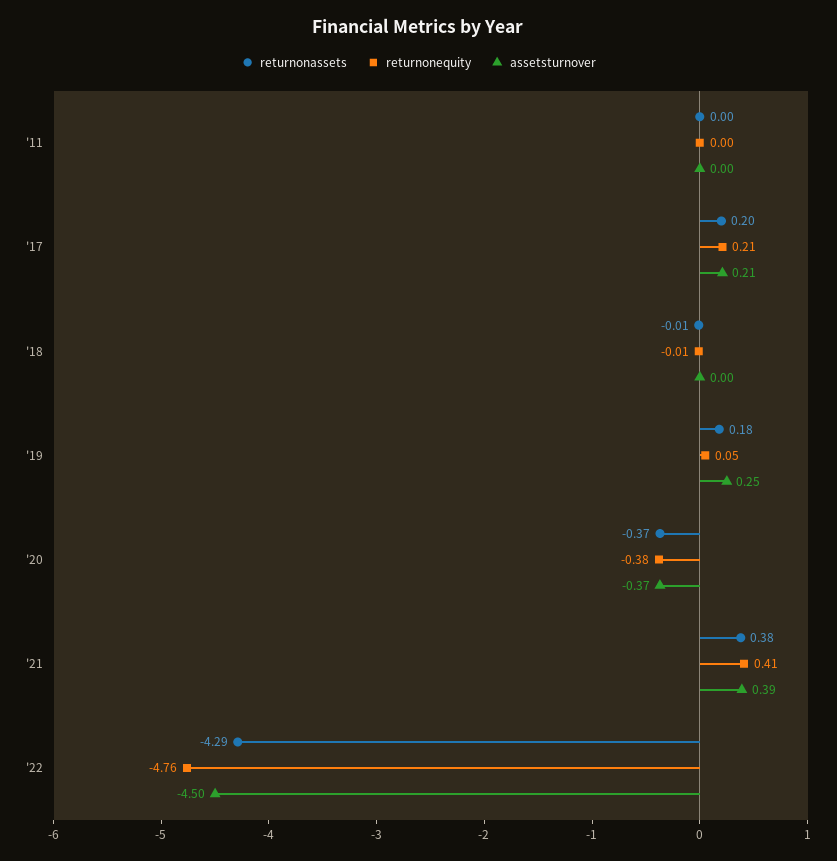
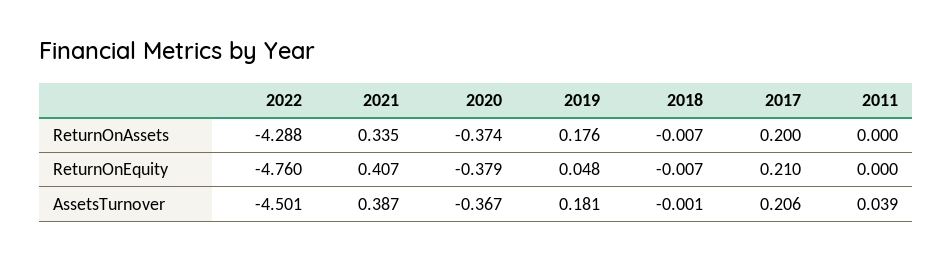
assetsturnover, '11: 0 -> 0.039
assetsturnover, '19: 0.25 -> 0.181
returnonassets, '21: 0.38 -> 0.335

